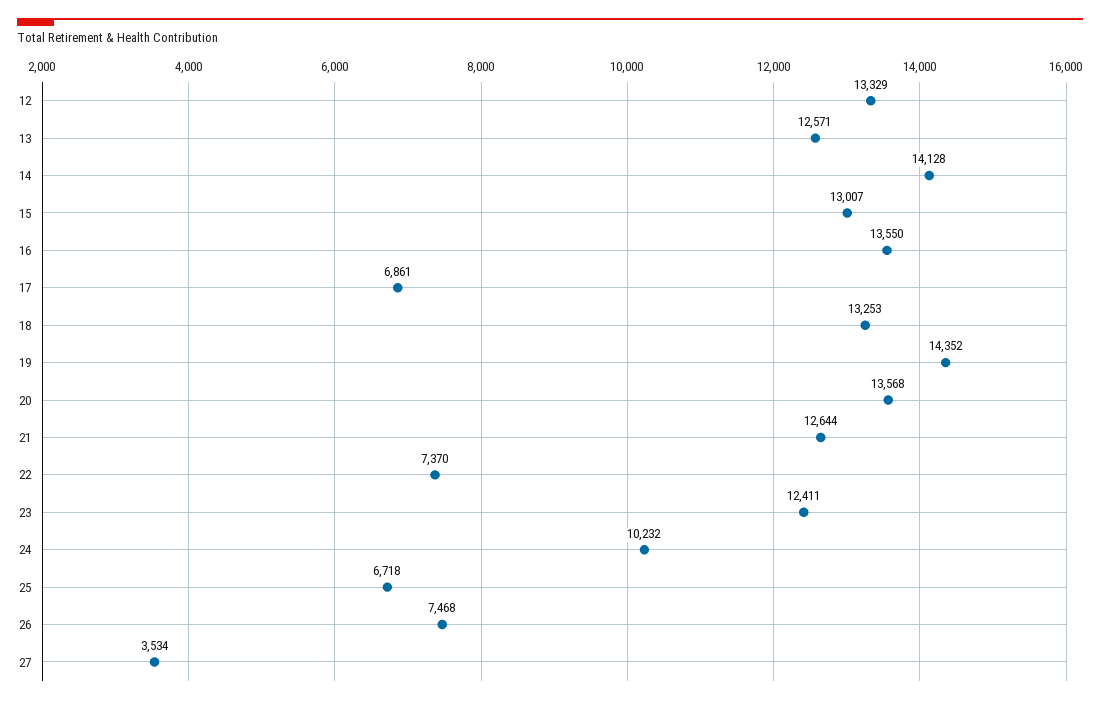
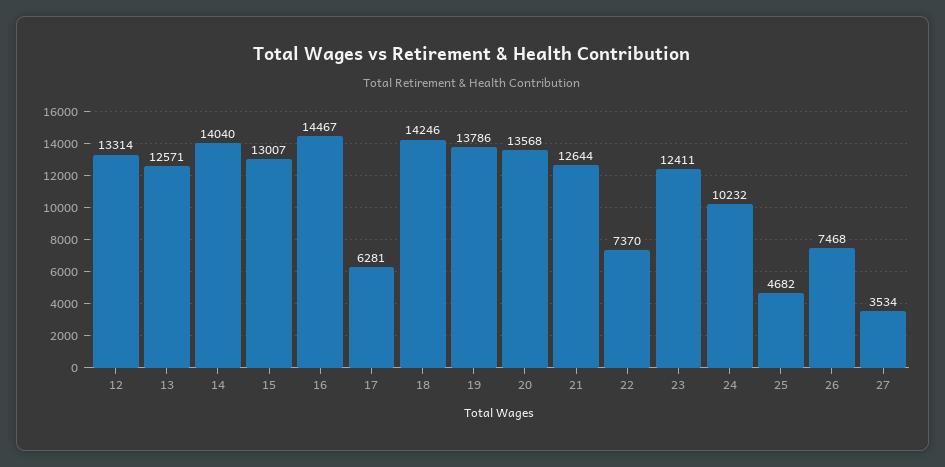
12: 13329 -> 13314
14: 14128 -> 14040
16: 13550 -> 14467
17: 6861 -> 6281
18: 13253 -> 14246
19: 14352 -> 13786
25: 6718 -> 4682

